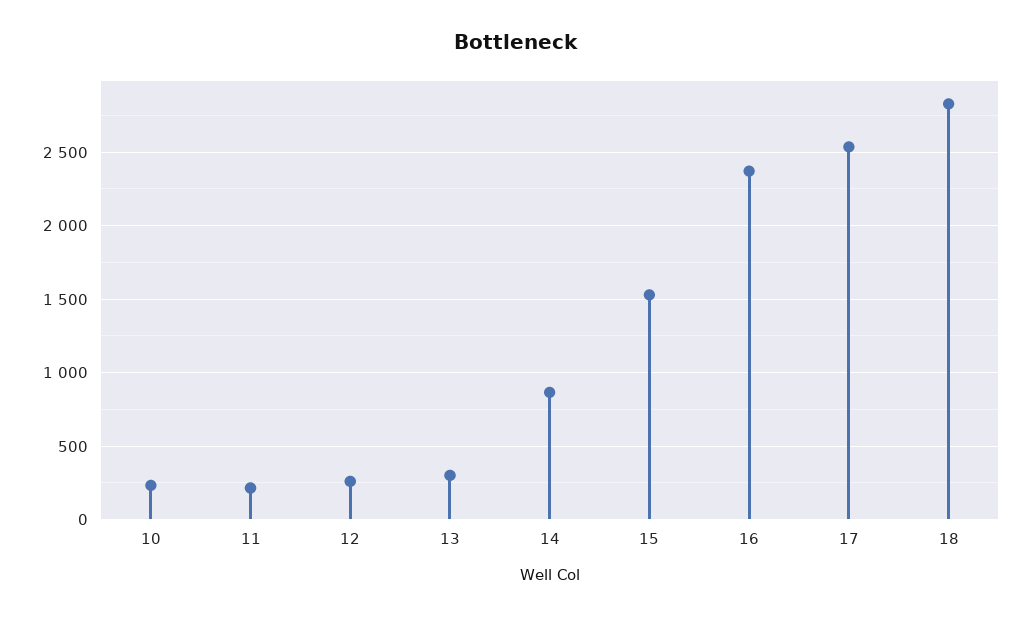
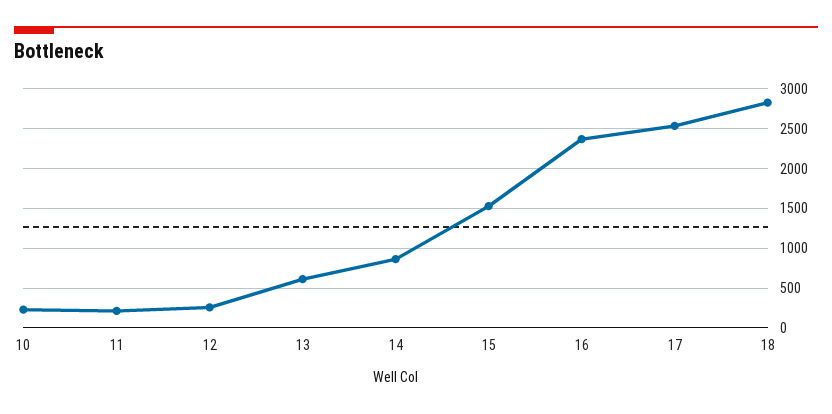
13: 300 -> 600

